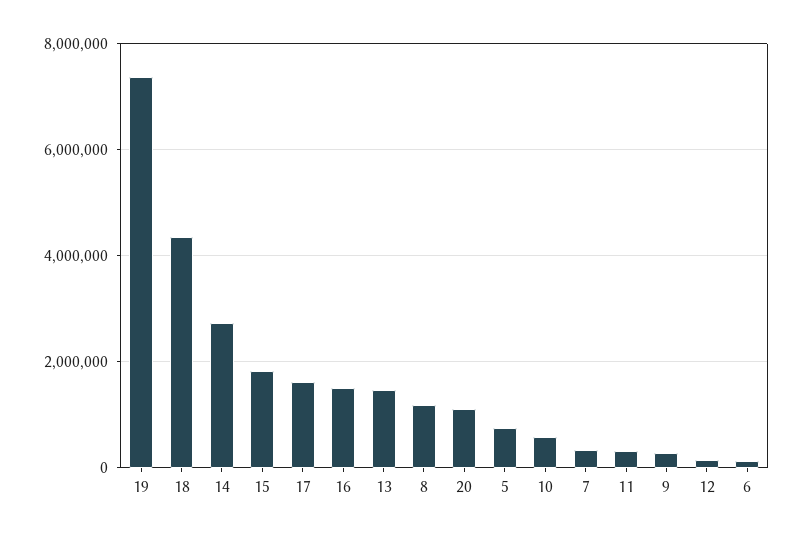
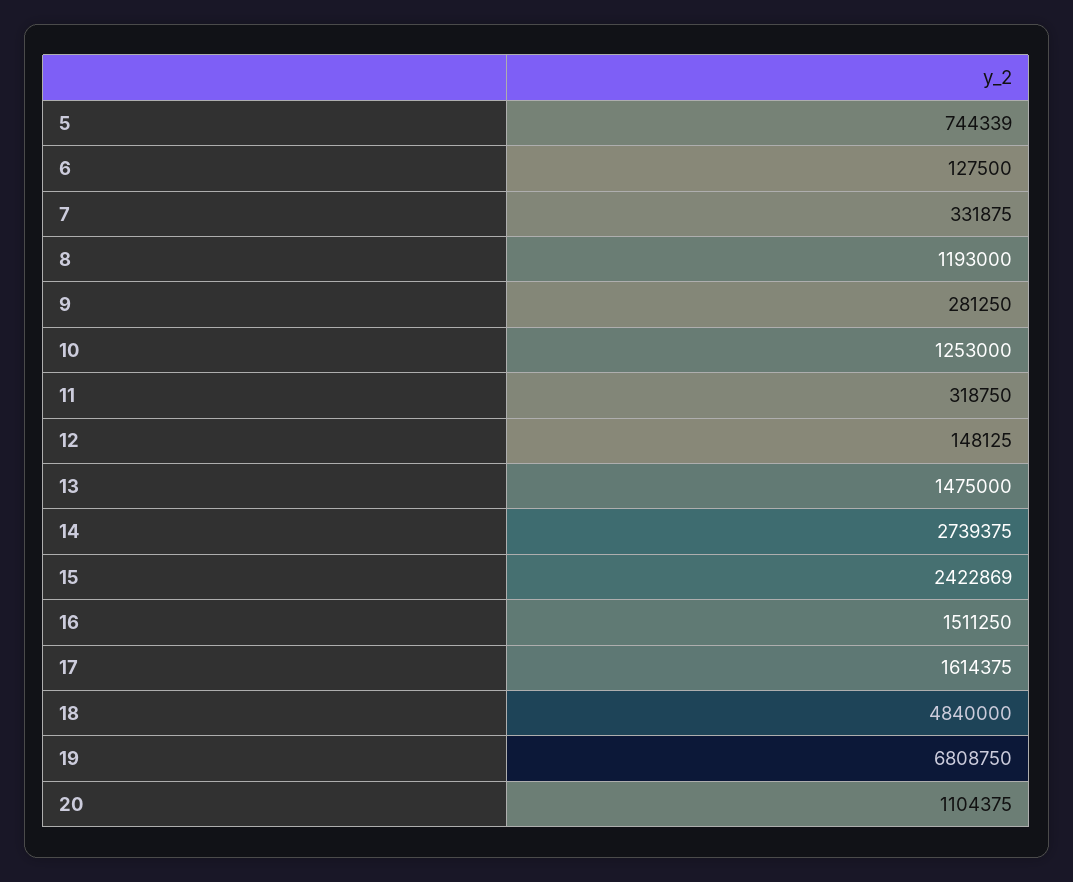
19: 7400000 -> 6808750
18: 4400000 -> 4840000
15: 1800000 -> 2422869
10: 600000 -> 1253000

